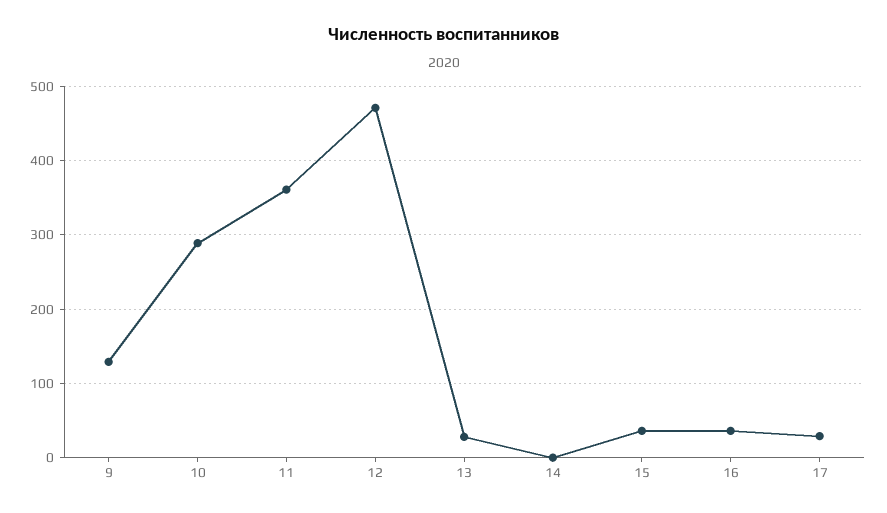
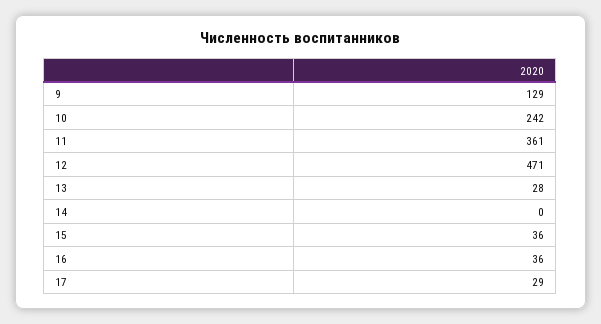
10: 290 -> 242

